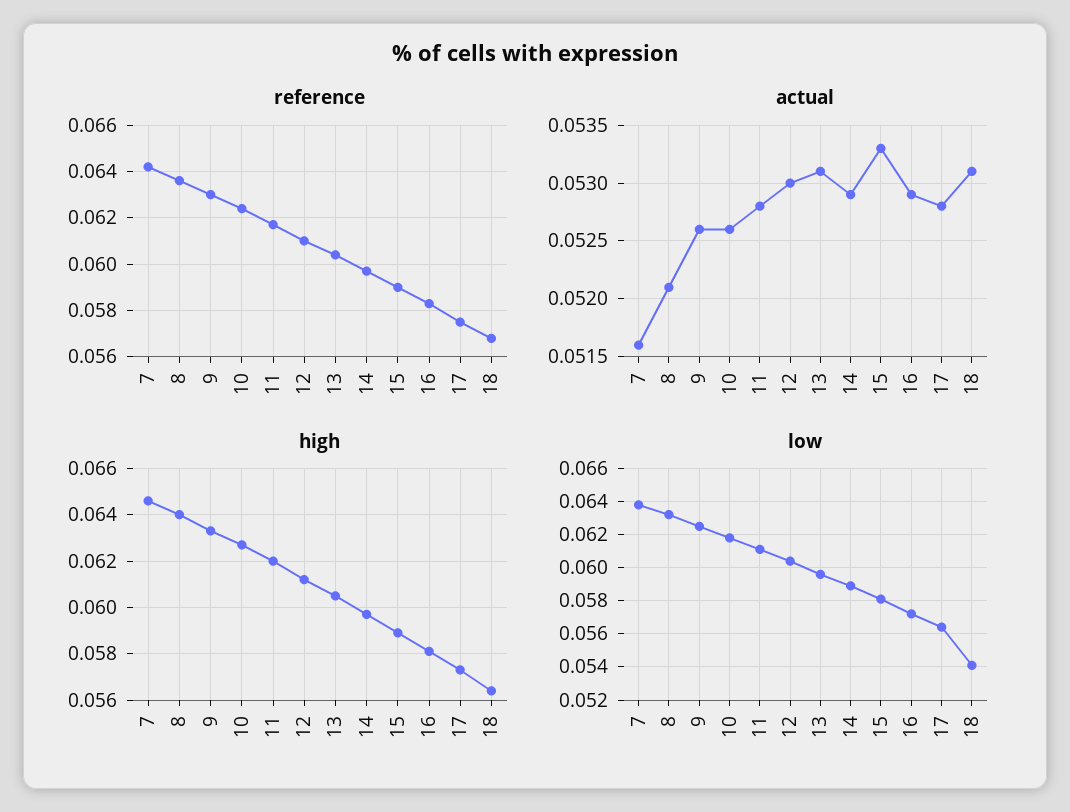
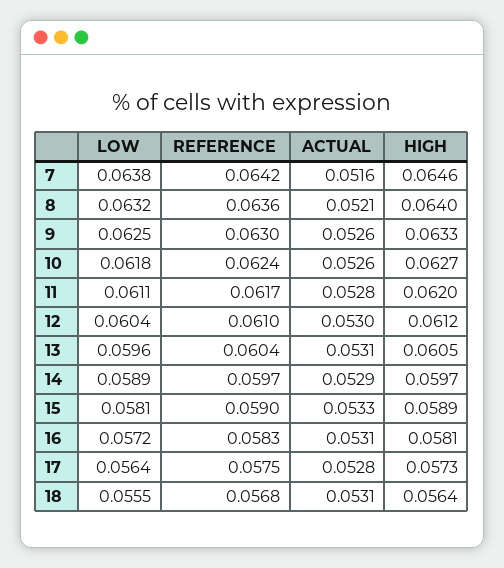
actual, 16: 0.0529 -> 0.0531
low, 18: 0.054 -> 0.0555

